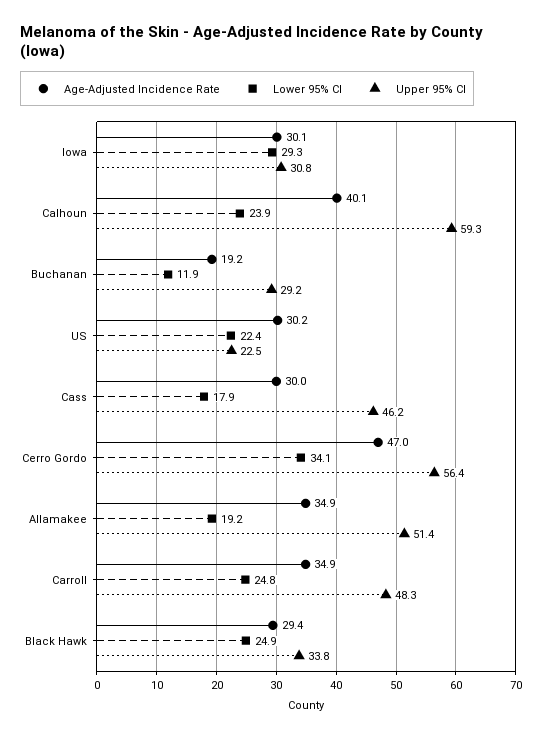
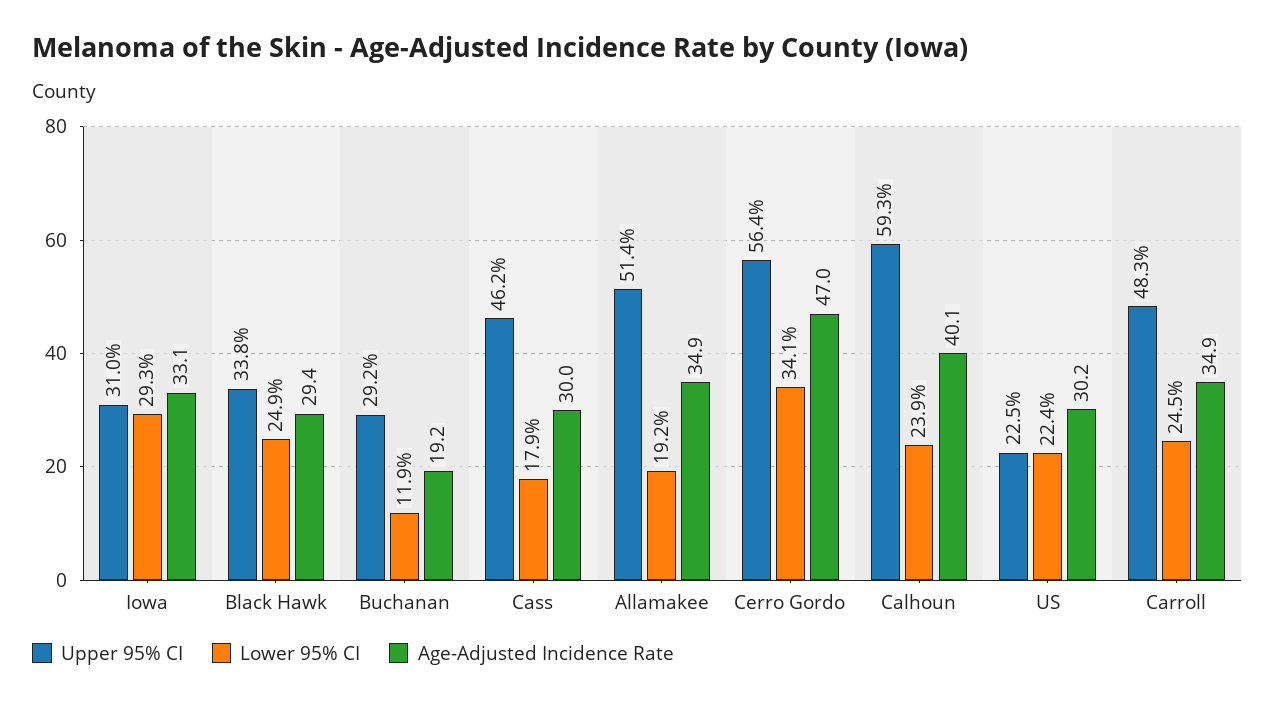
Age-Adjusted Incidence Rate, Iowa: 30.1 -> 33.1
Upper 95% CI, Iowa: 30.8 -> 31
Lower 95% CI, Carroll: 24.8 -> 24.5

